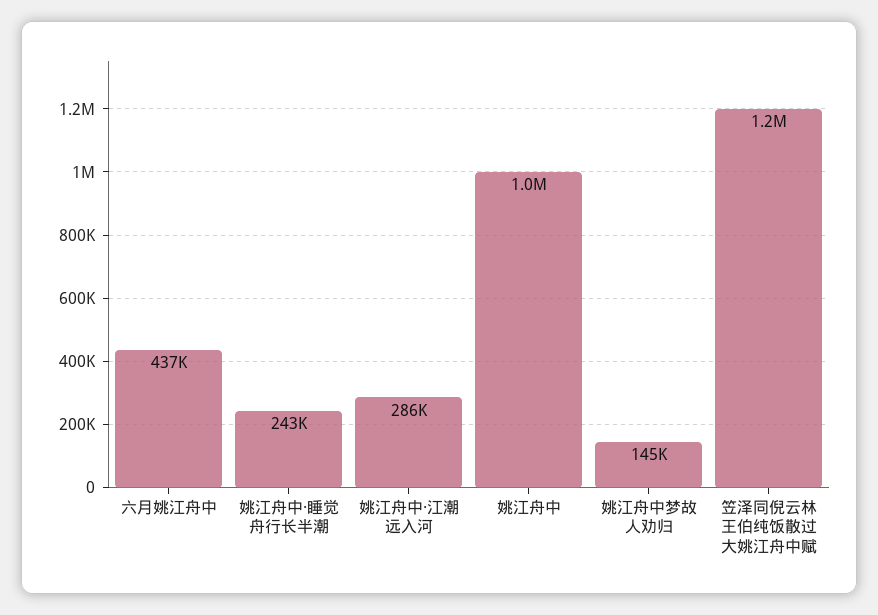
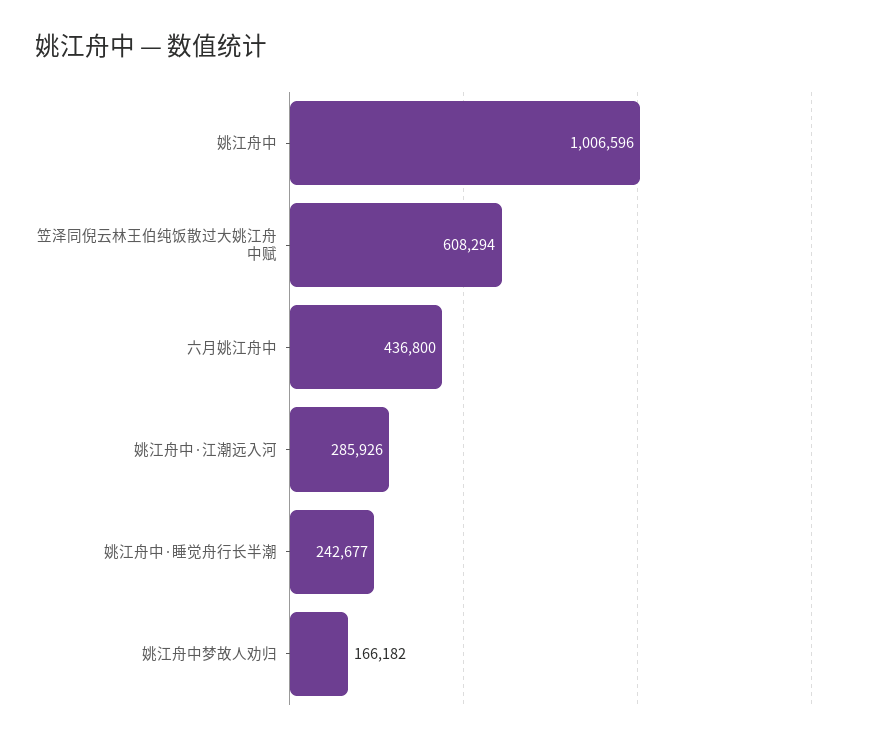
姚江舟中梦故人劝归: 145000 -> 166182
笠泽同倪云林王伯纯饭散过大姚江舟中赋: 1200000 -> 608294

